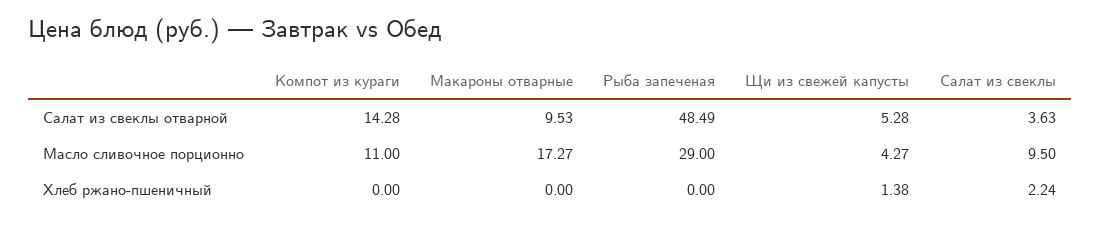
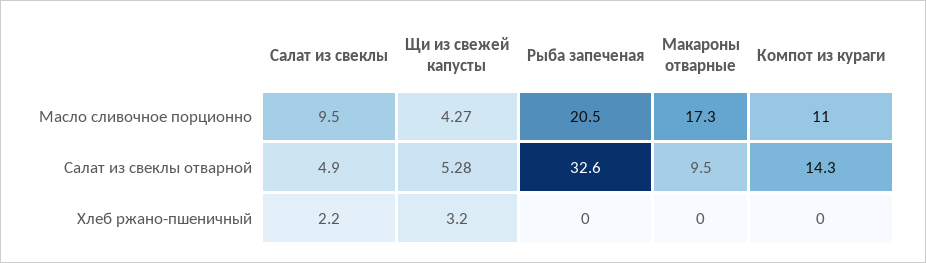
Рыба запеченая, Салат из свеклы отварной: 48.49 -> 32.6
Салат из свеклы, Салат из свеклы отварной: 3.63 -> 4.9
Рыба запеченая, Масло сливочное порционно: 29 -> 20.5
Щи из свежей капусты, Хлеб ржано-пшеничный: 1.38 -> 3.2

